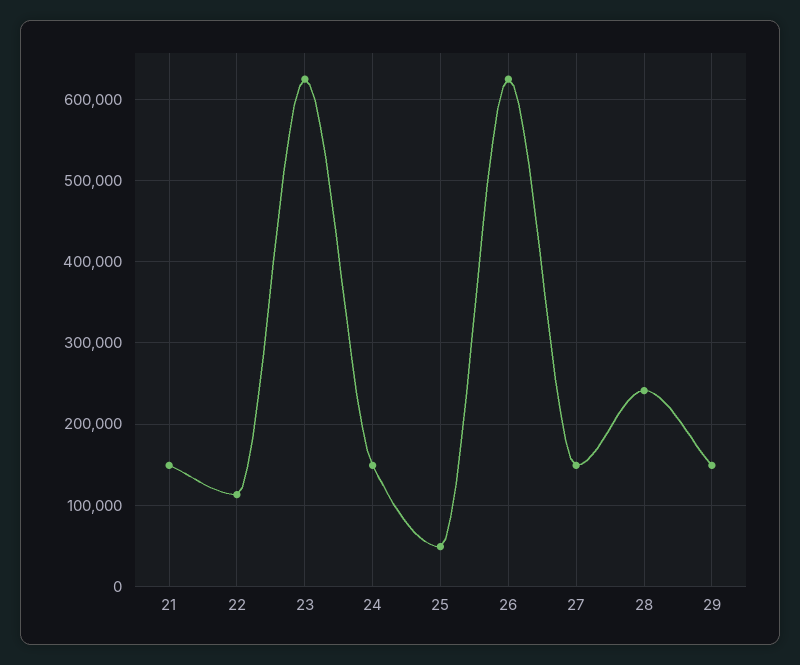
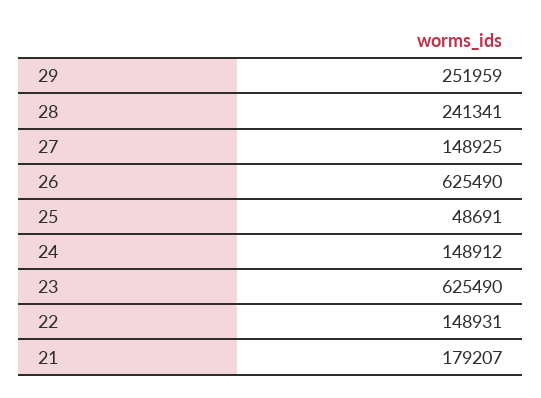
21: 150000 -> 179207
22: 110000 -> 148931
29: 150000 -> 251959

